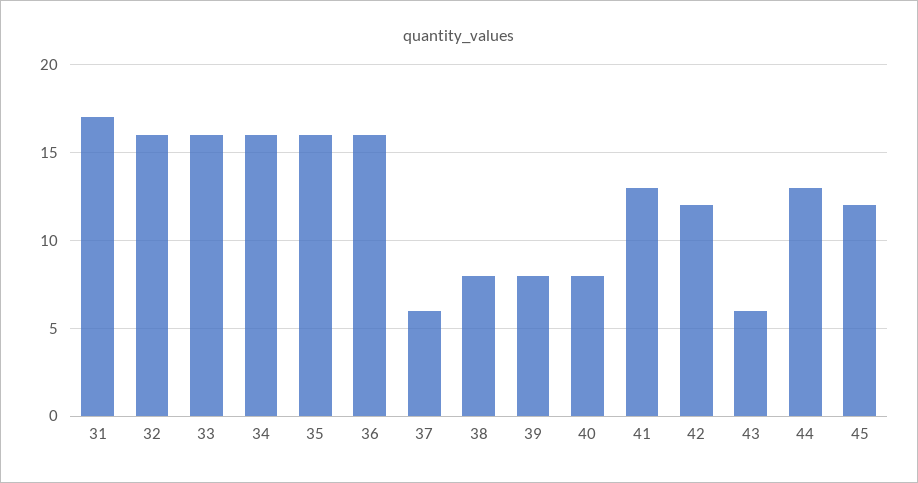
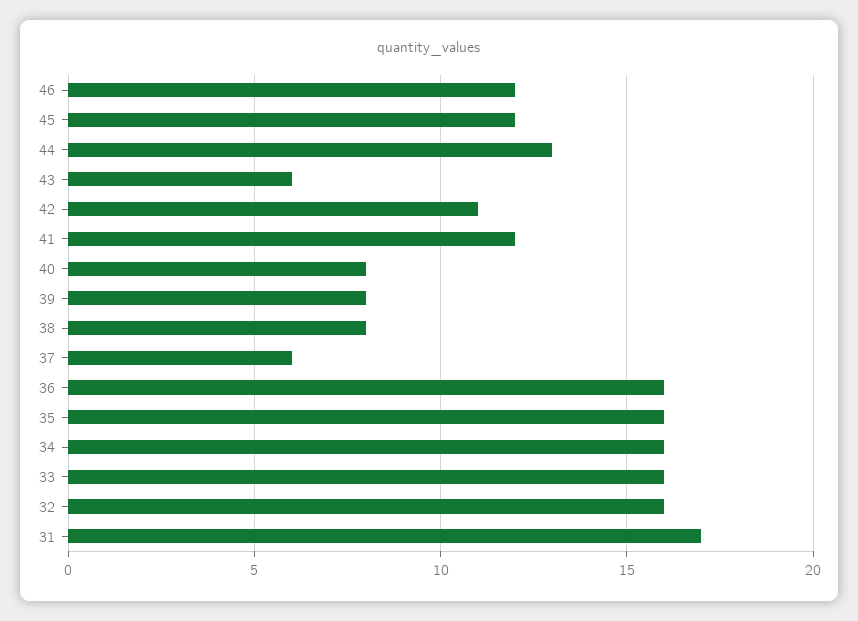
41: 13 -> 12
42: 12 -> 11
46: none -> 12

